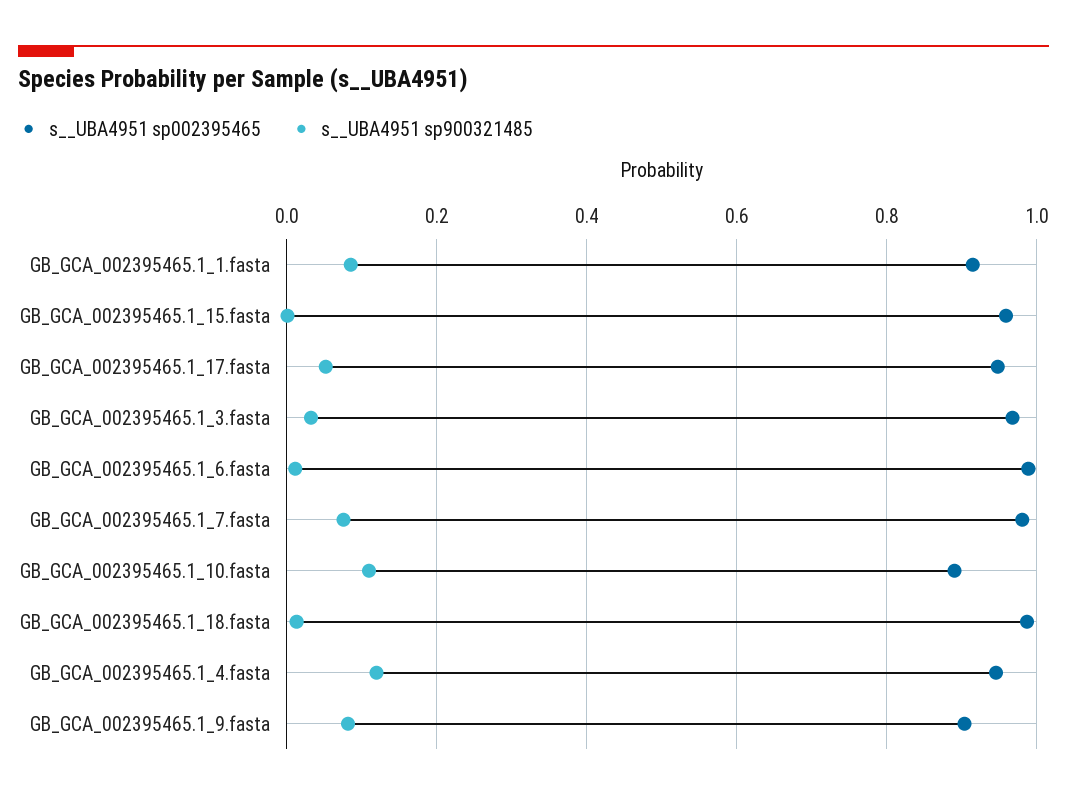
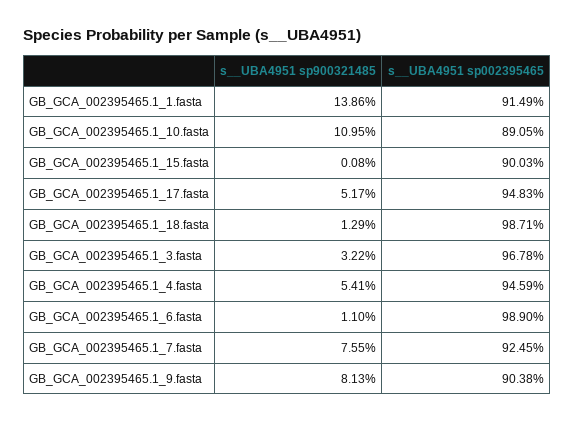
s__UBA4951 sp900321485, GB_GCA_002395465.1_1.fasta: 0.08 -> 0.1386
s__UBA4951 sp002395465, GB_GCA_002395465.1_15.fasta: 0.96 -> 0.9003
s__UBA4951 sp002395465, GB_GCA_002395465.1_7.fasta: 0.98 -> 0.9245
s__UBA4951 sp900321485, GB_GCA_002395465.1_4.fasta: 0.12 -> 0.0541

